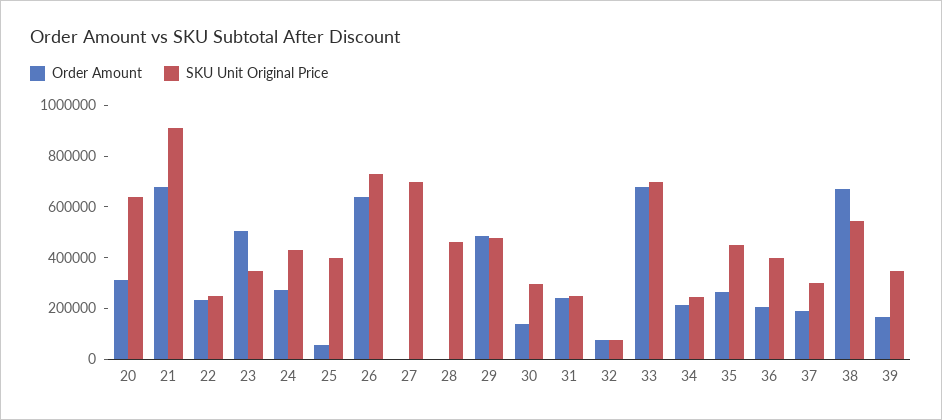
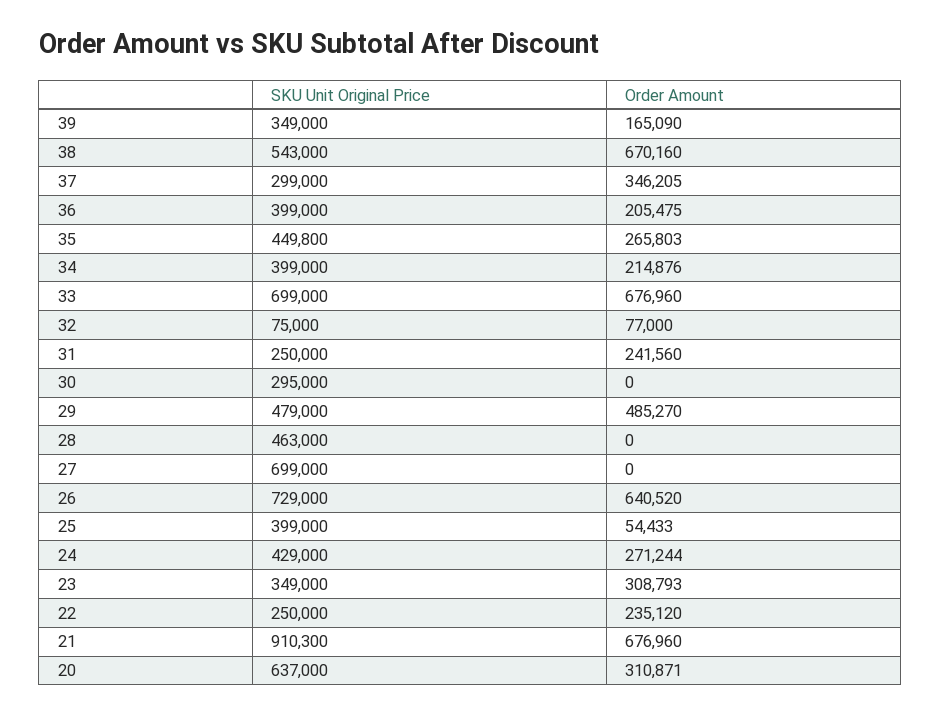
Order Amount, 23: 500000 -> 308793
Order Amount, 30: 150000 -> 0
SKU Unit Original Price, 34: 250000 -> 399000
Order Amount, 37: 200000 -> 346205

